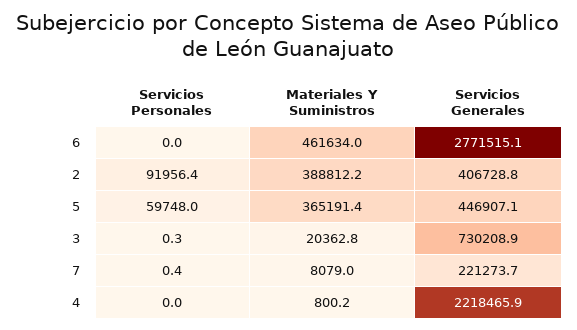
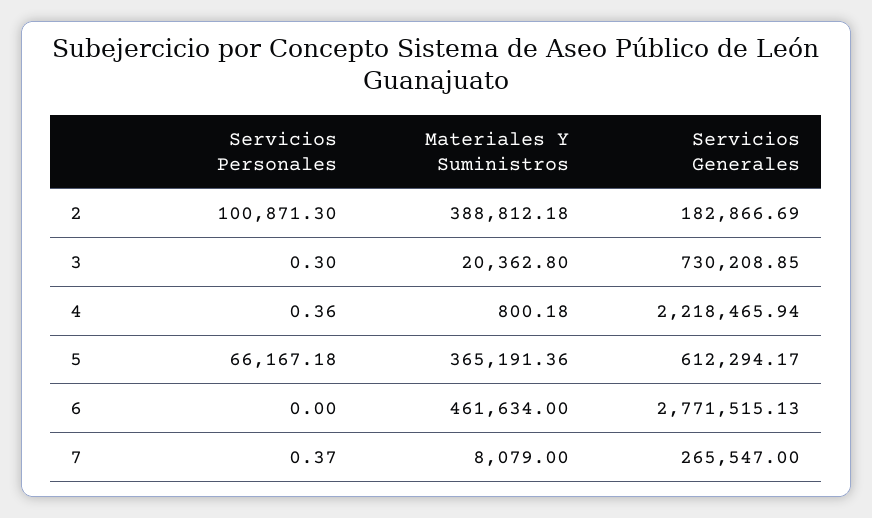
Servicios Personales, 2: 91956.4 -> 100871.3
Servicios Generales, 2: 406728.8 -> 182866.69
Servicios Personales, 5: 59748 -> 66167.18
Servicios Generales, 5: 446907.1 -> 612294.17
Servicios Generales, 7: 221273.7 -> 265547
Servicios Personales, 4: 0 -> 0.36

